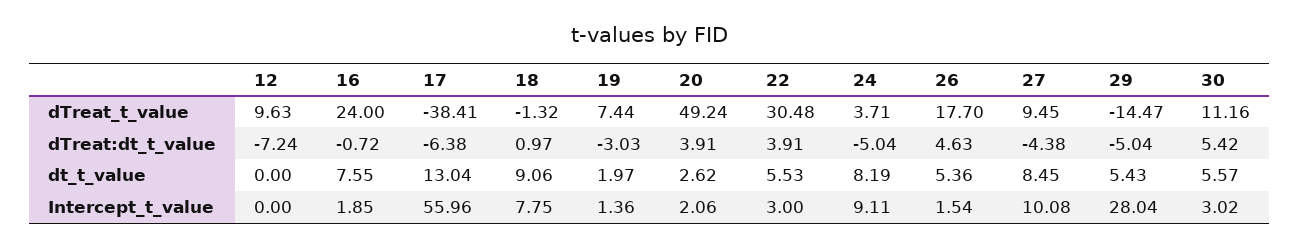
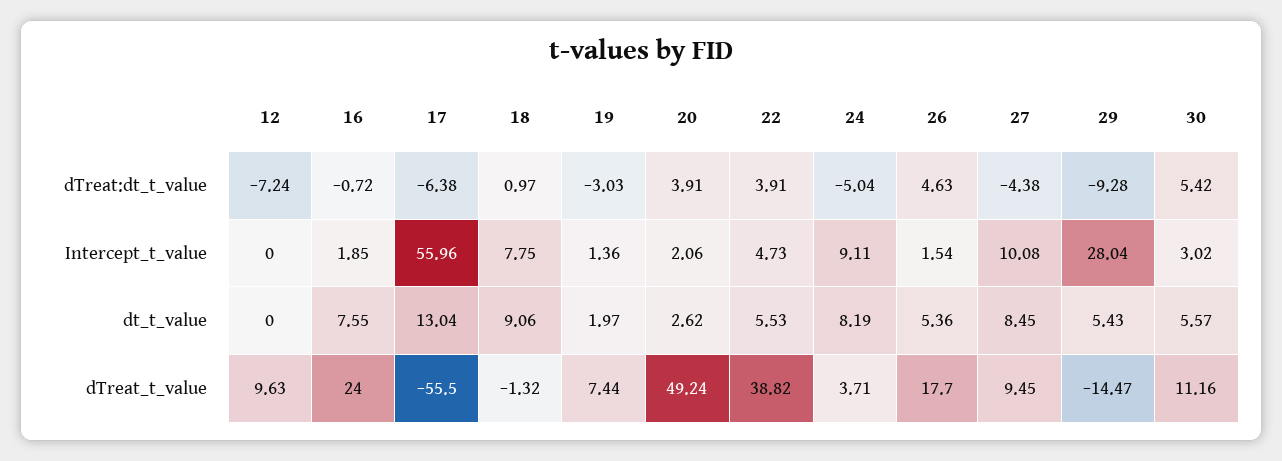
17, dTreat_t_value: -38.41 -> -55.5
22, dTreat_t_value: 30.48 -> 38.82
29, dTreat:dt_t_value: -5.04 -> -9.28
22, Intercept_t_value: 3 -> 4.73

